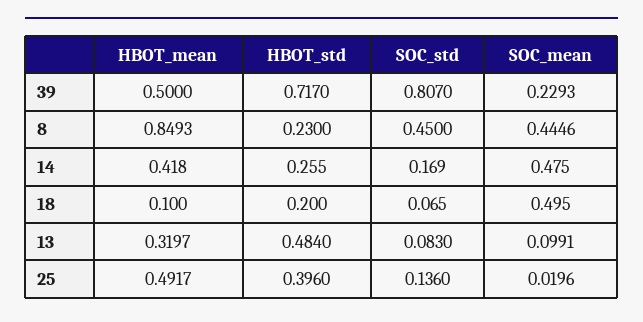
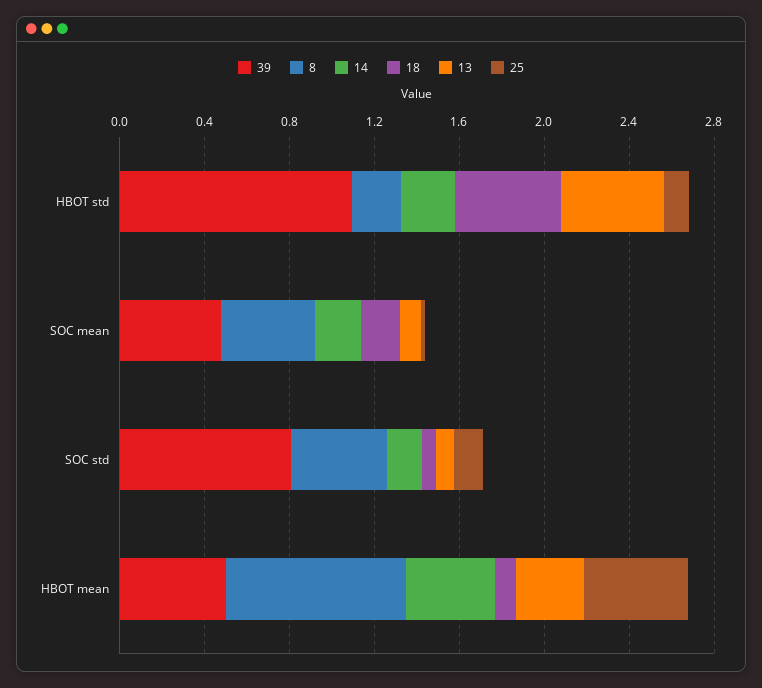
39, HBOT_std: 0.717 -> 1.1
39, SOC_mean: 0.2293 -> 0.5
14, SOC_mean: 0.475 -> 0.2
18, HBOT_std: 0.2 -> 0.5
18, SOC_mean: 0.495 -> 0.2
25, HBOT_std: 0.396 -> 0.1

